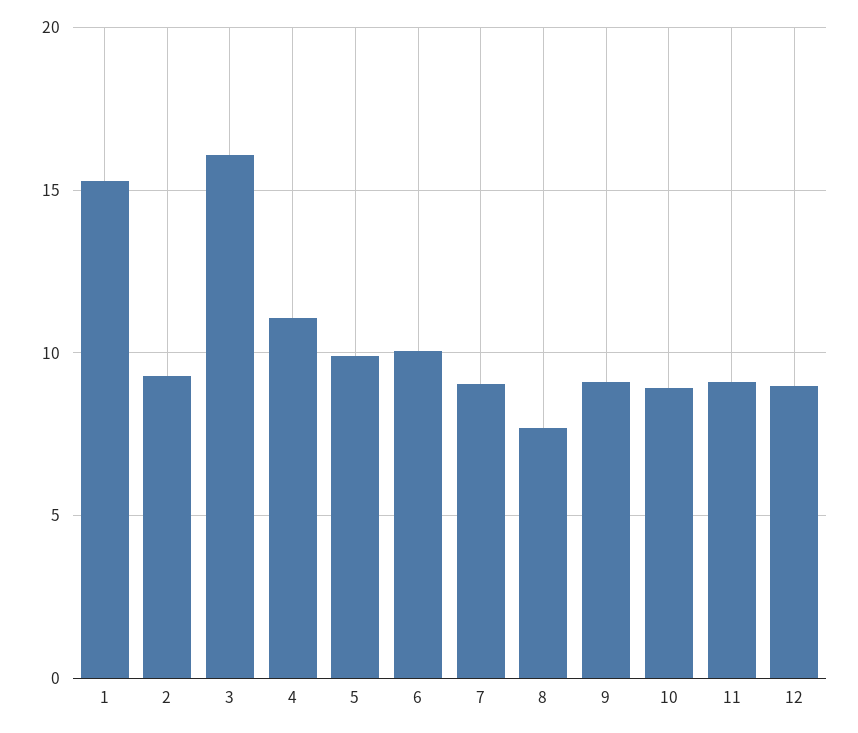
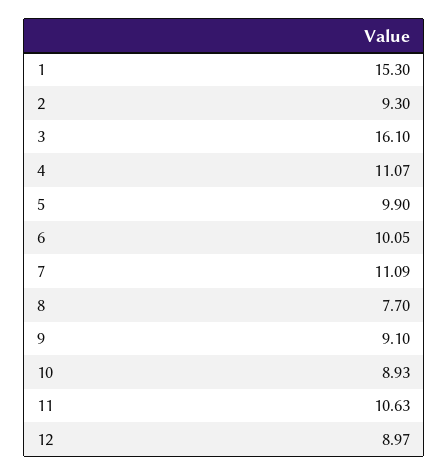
7: 9 -> 11.09
11: 9 -> 10.63

